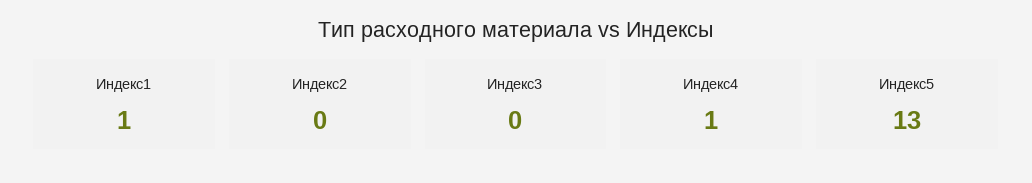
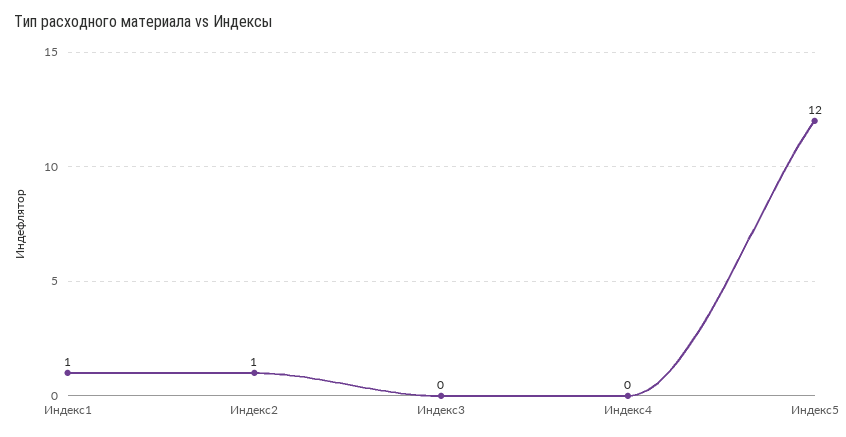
Индекс2: 0 -> 1
Индекс4: 1 -> 0
Индекс5: 13 -> 12

